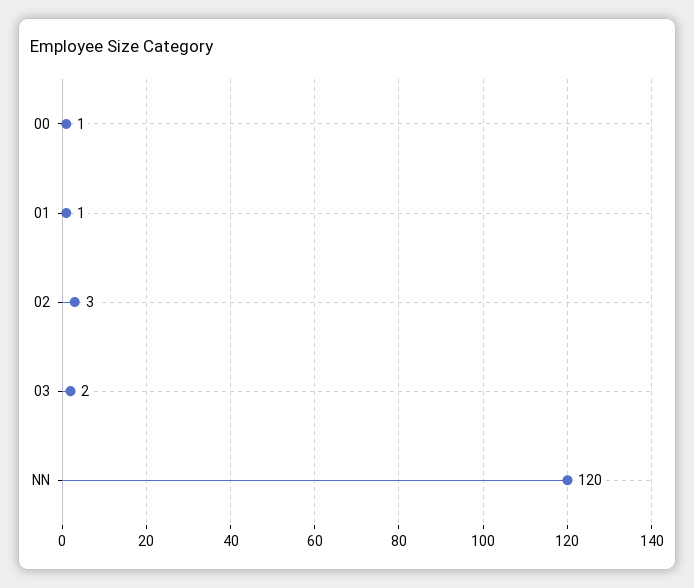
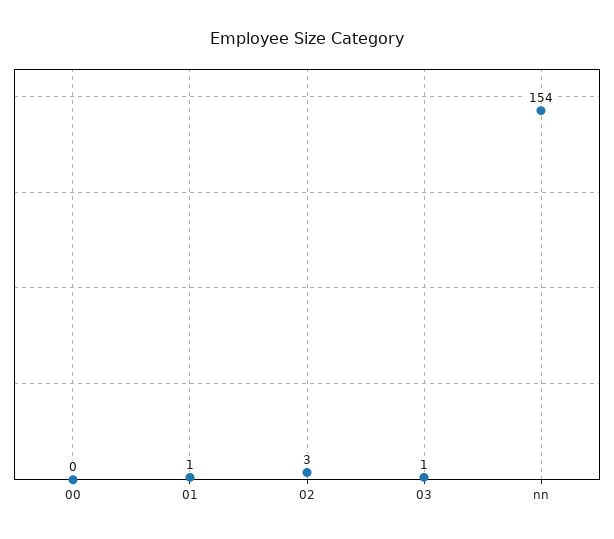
00: 1 -> 0
03: 2 -> 1
NN: 120 -> 154

